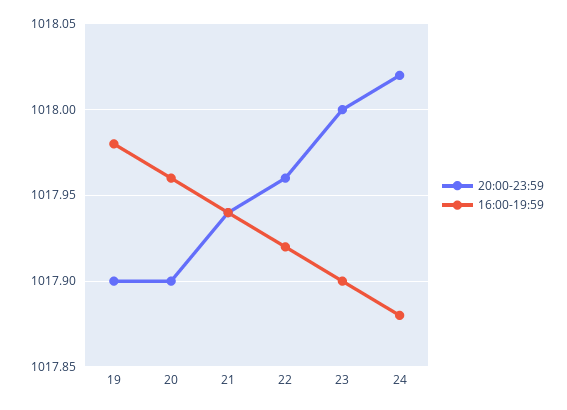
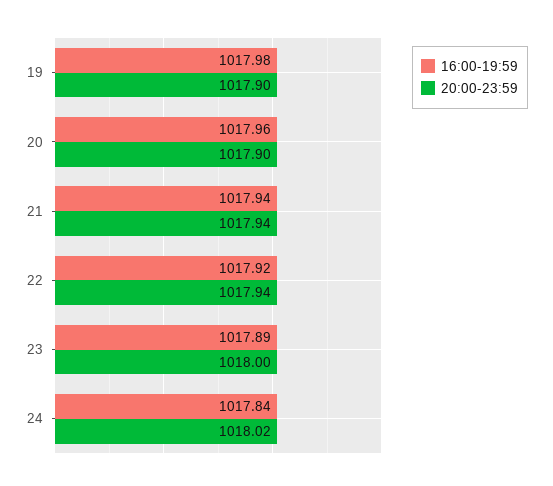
20:00-23:59, 22: 1017.96 -> 1017.94
16:00-19:59, 23: 1017.9 -> 1017.89
16:00-19:59, 24: 1017.88 -> 1017.84

